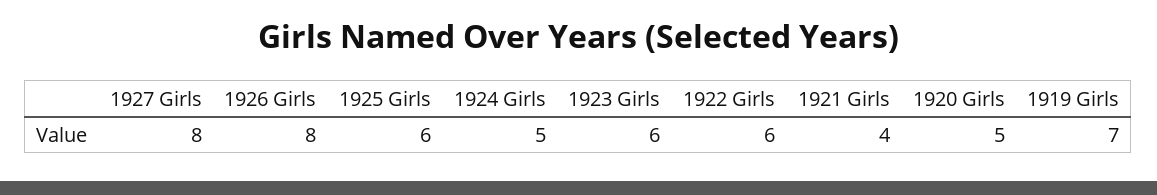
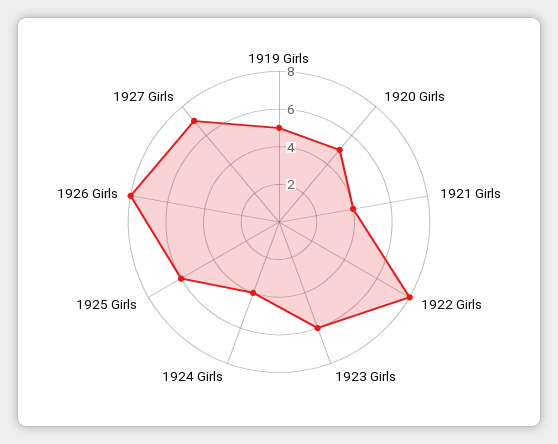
1927 Girls: 8 -> 7
1924 Girls: 5 -> 4
1922 Girls: 6 -> 8
1919 Girls: 7 -> 5

